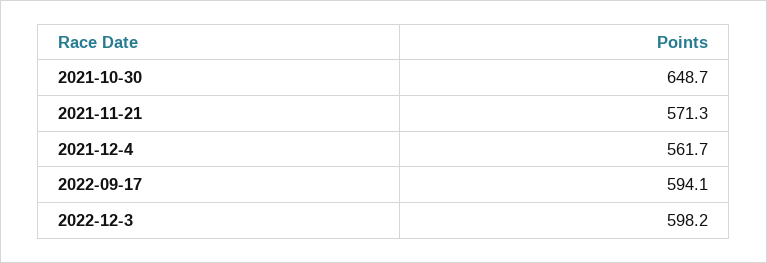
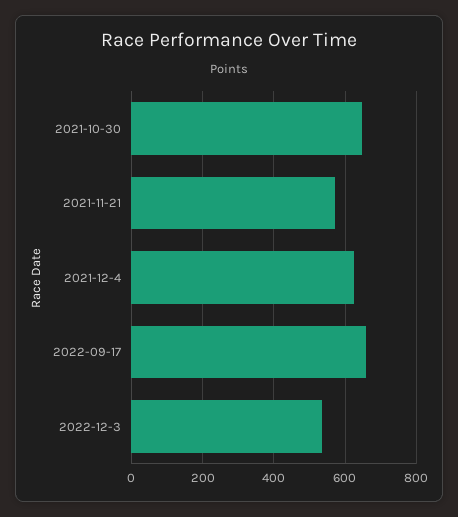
2021-12-4: 561.7 -> 620
2022-09-17: 594.1 -> 660
2022-12-3: 598.2 -> 540

